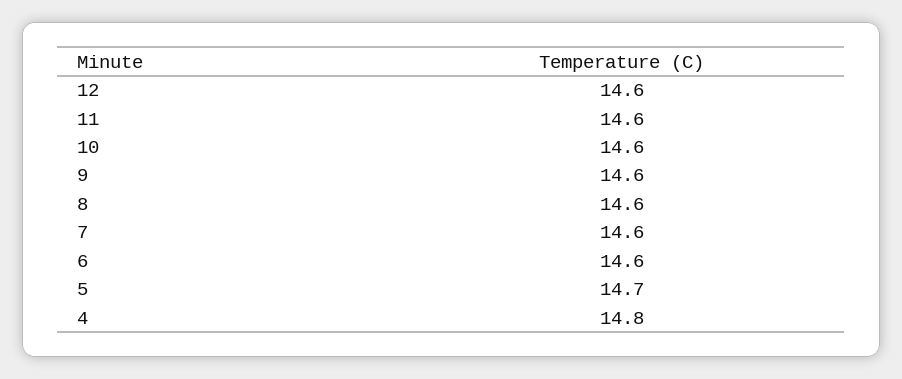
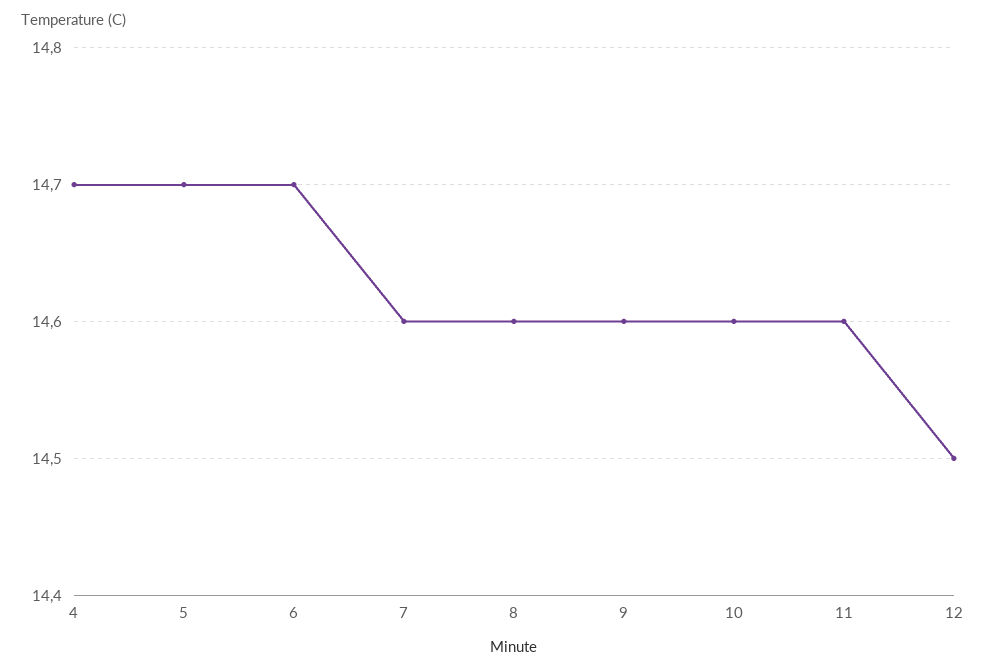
12: 14.6 -> 14.5
6: 14.6 -> 14.7
4: 14.8 -> 14.7

